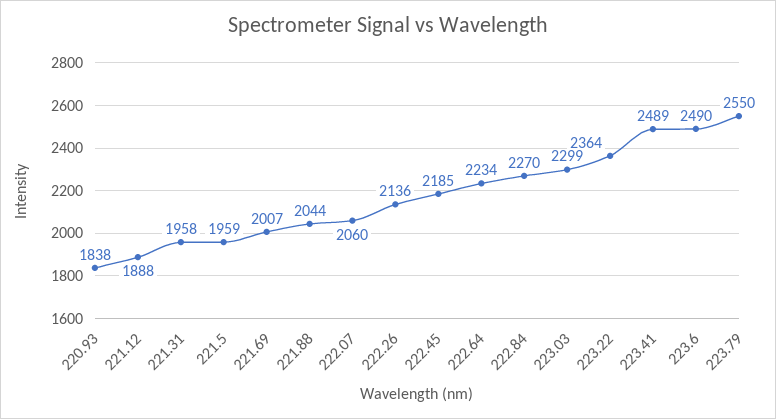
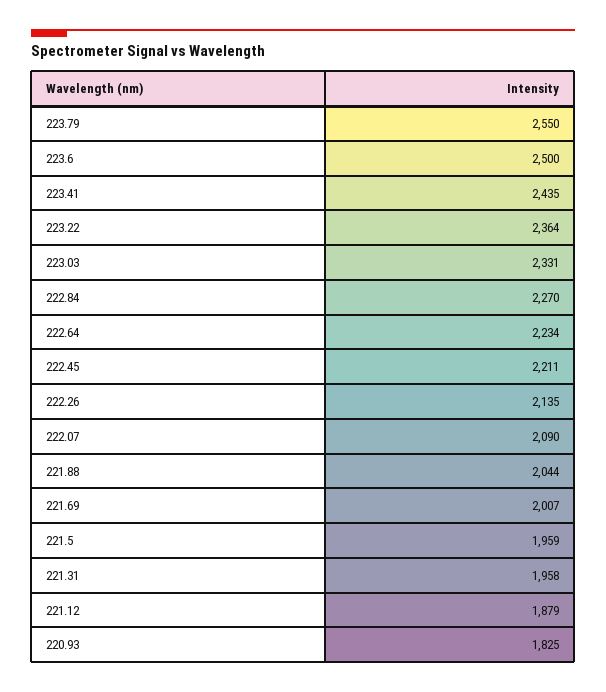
220.93: 1838 -> 1825
221.12: 1888 -> 1879
222.07: 2060 -> 2090
222.26: 2136 -> 2135
222.45: 2185 -> 2211
223.03: 2299 -> 2331
223.41: 2489 -> 2435
223.6: 2490 -> 2500

